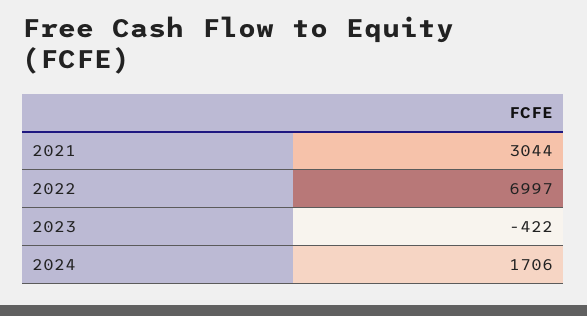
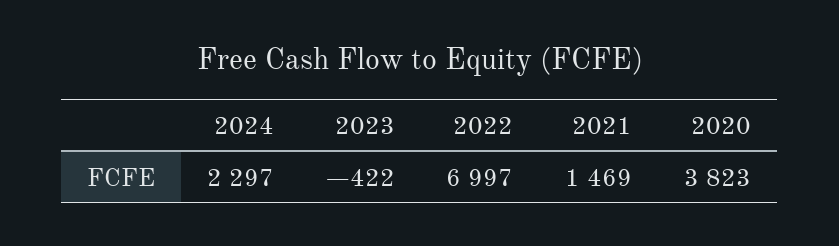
2021: 3044 -> 1469
2024: 1706 -> 2297
2020: none -> 3823

